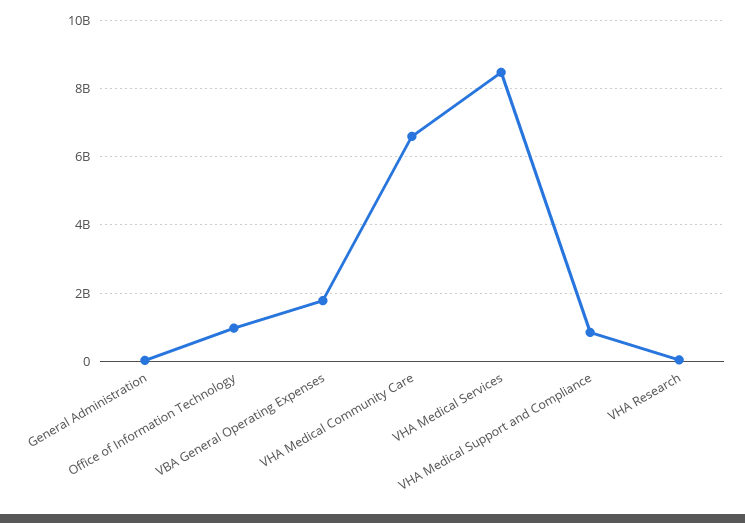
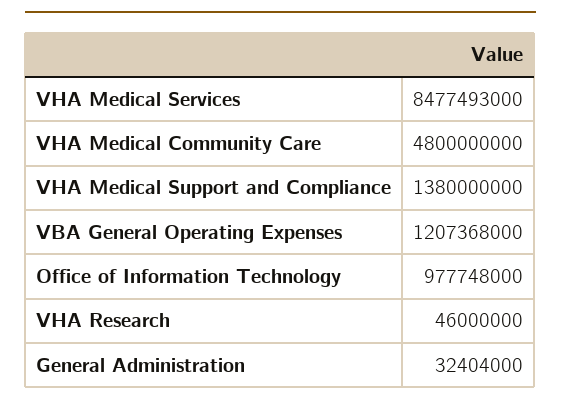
VBA General Operating Expenses: 1800000000 -> 1207368000
VHA Medical Community Care: 6600000000 -> 4800000000
VHA Medical Support and Compliance: 800000000 -> 1380000000

